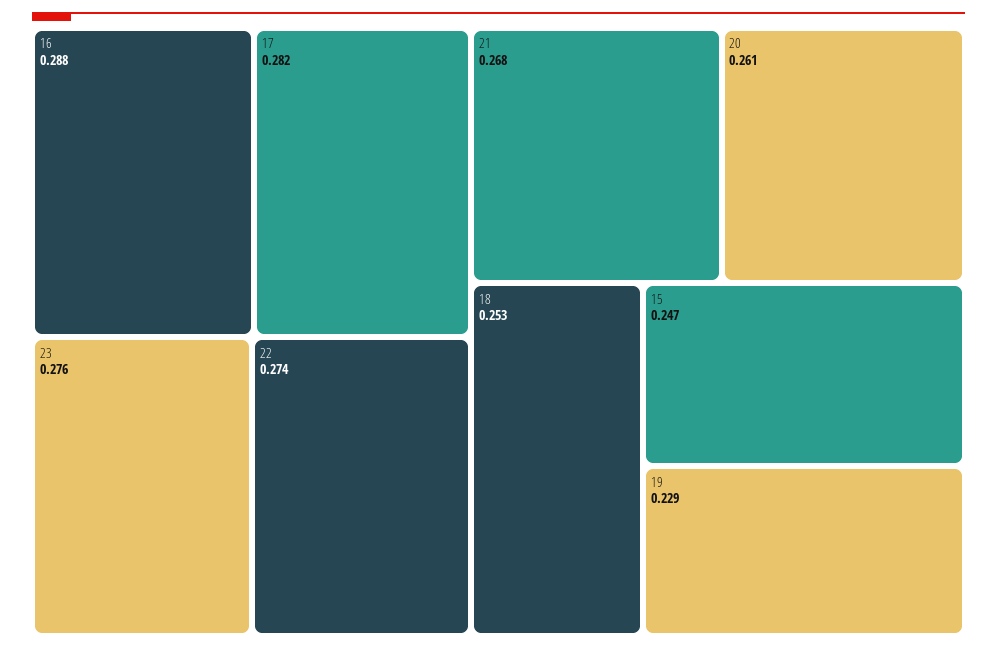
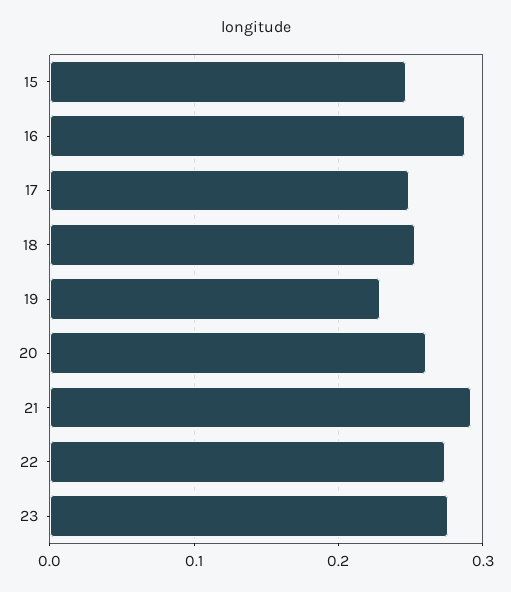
17: 0.282 -> 0.25
21: 0.268 -> 0.29

